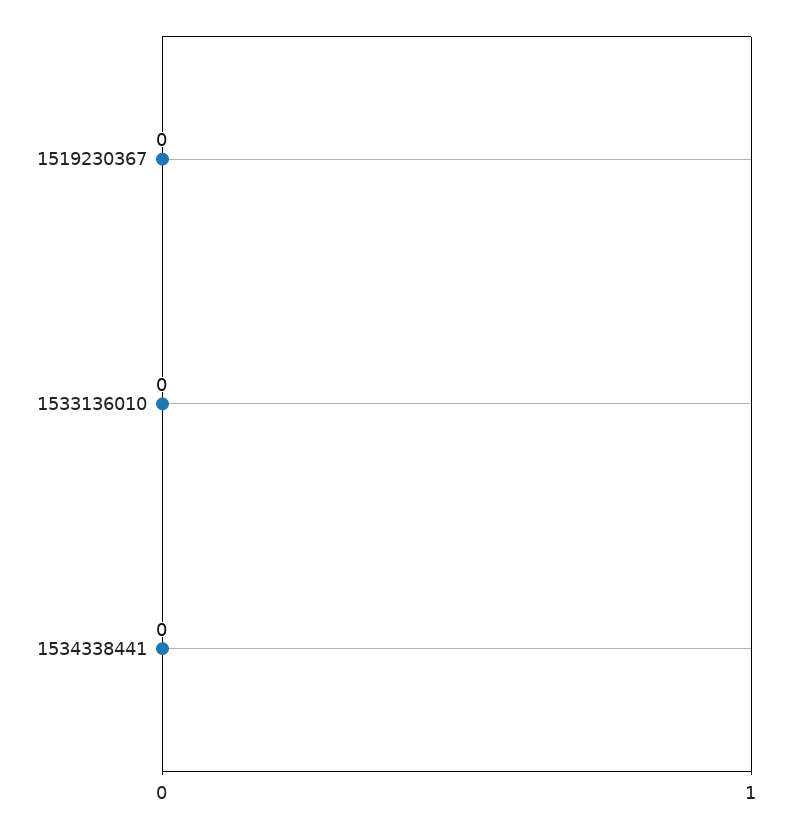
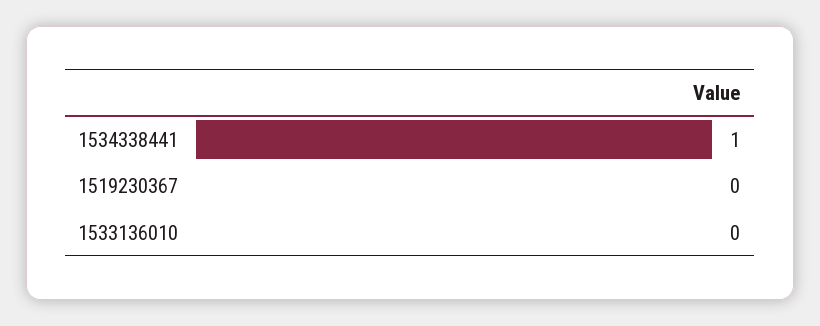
1534338441: 0 -> 1

